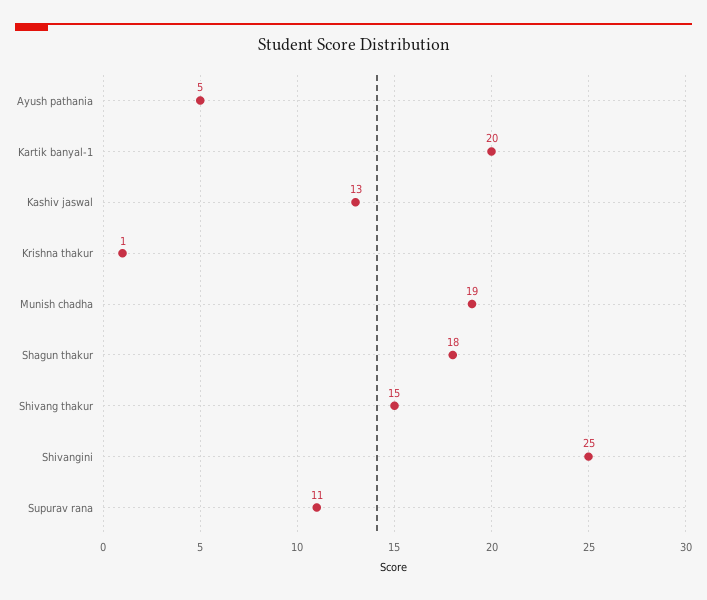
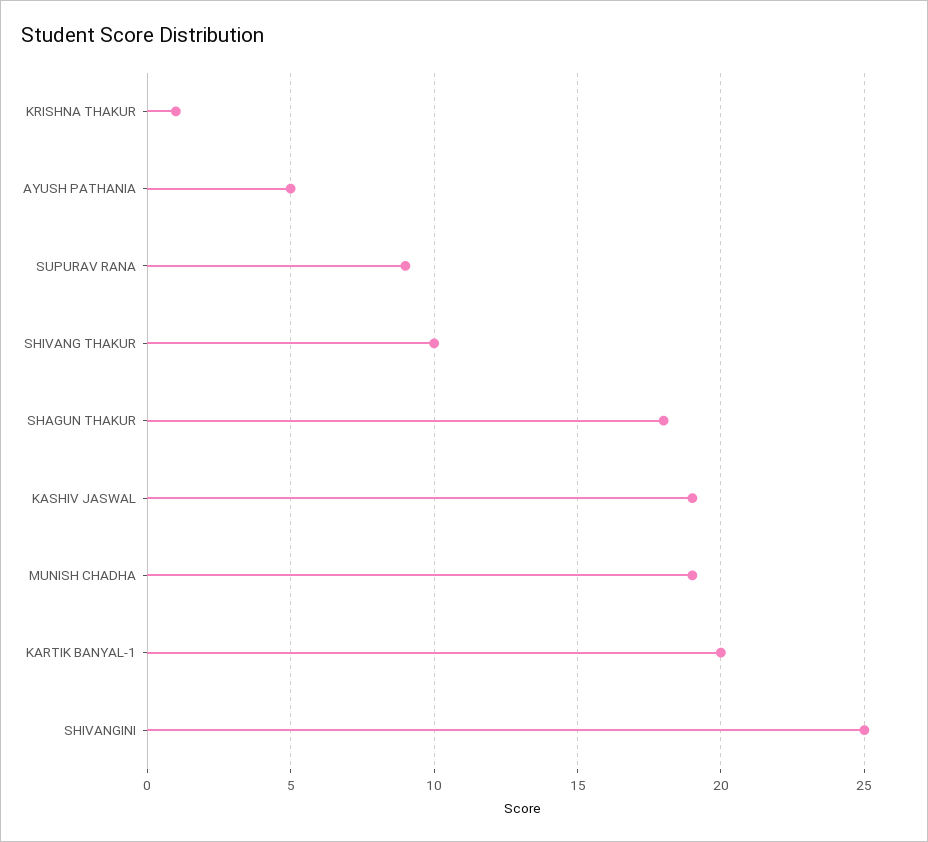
Kashiv jaswal: 13 -> 19
Shivang thakur: 15 -> 10
Supurav rana: 11 -> 9

